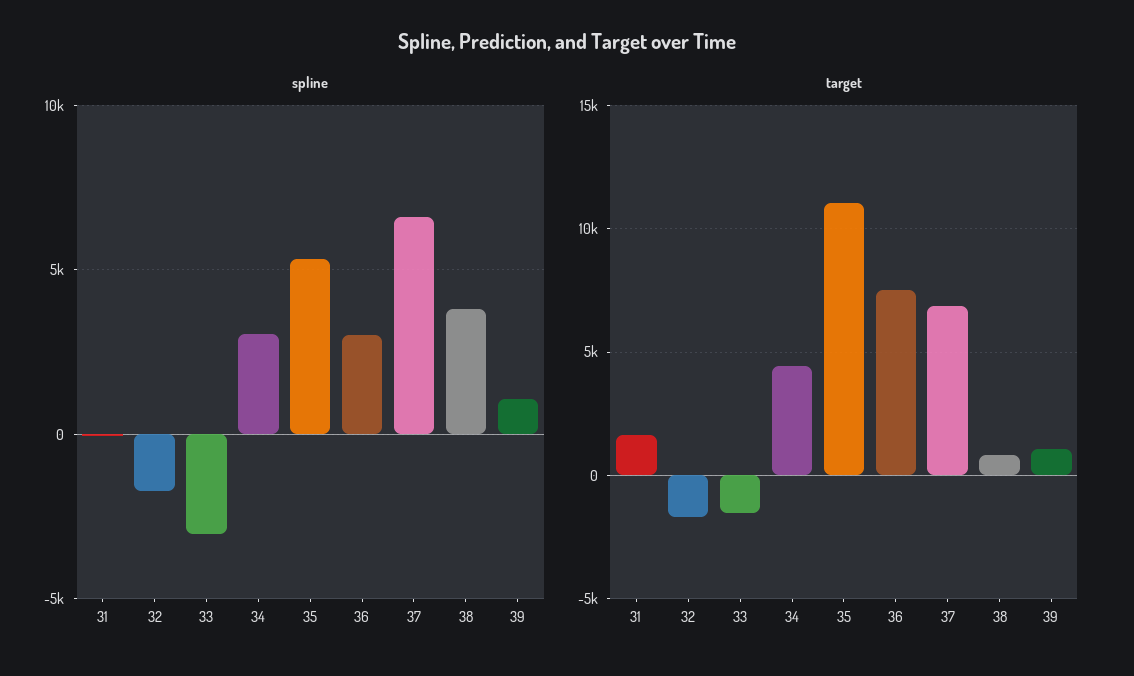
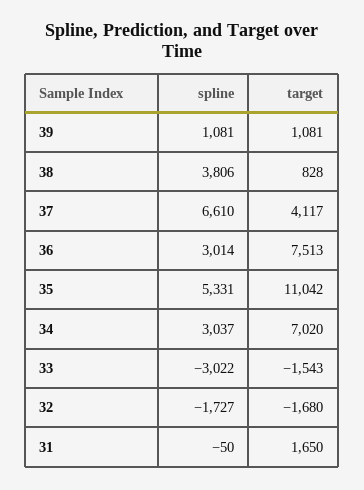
target, 34: 4500 -> 7020
target, 37: 7000 -> 4117

